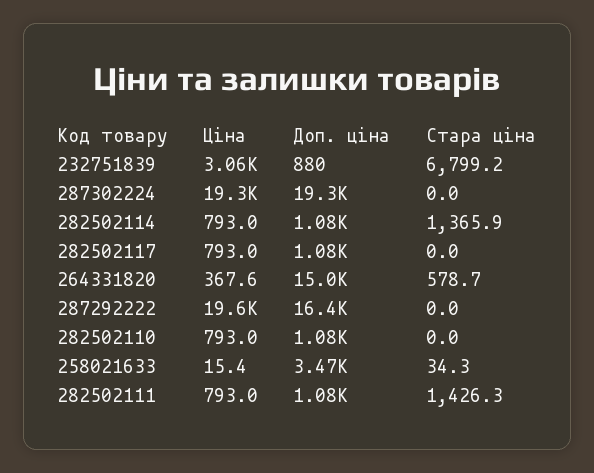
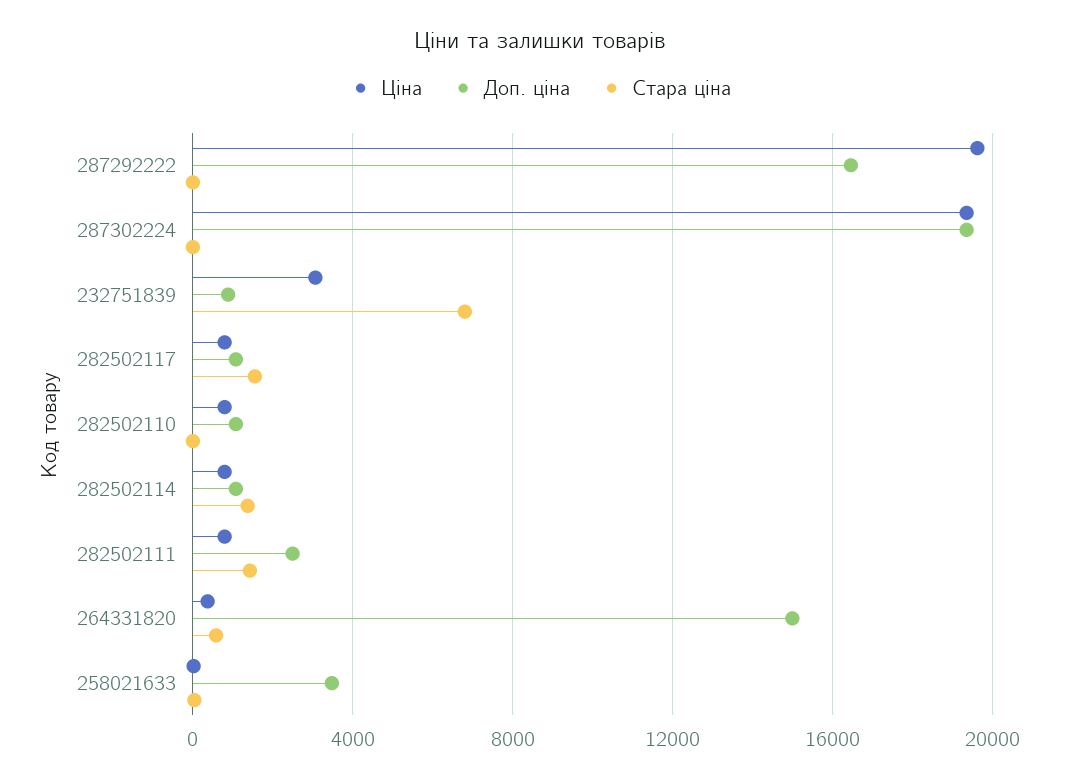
Стара ціна, 282502117: 0 -> 1500
Доп. ціна, 282502111: 1080 -> 2500

